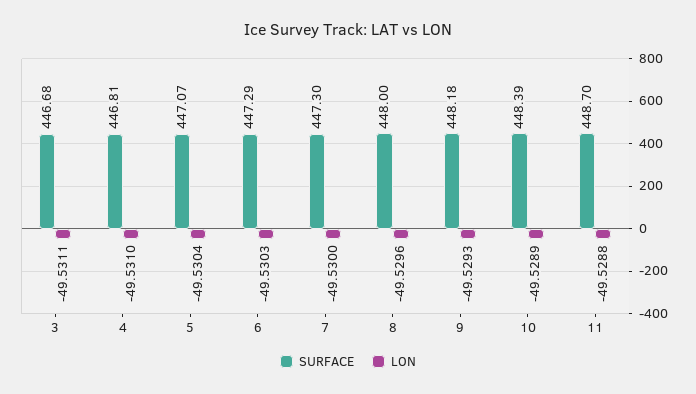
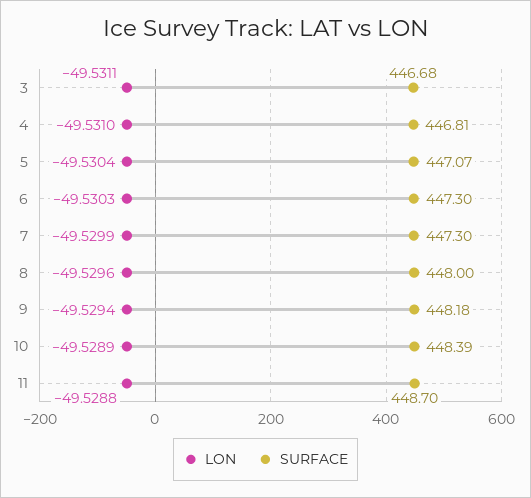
SURFACE, 6: 447.29 -> 447.3
LON, 7: -49.53 -> -49.5299
LON, 9: -49.5293 -> -49.5294

